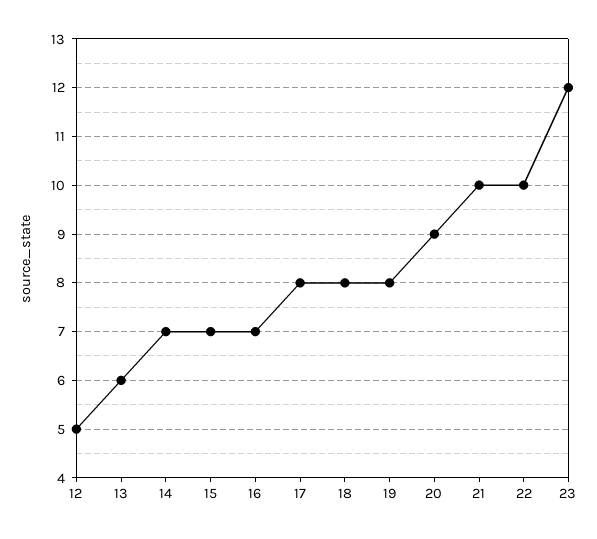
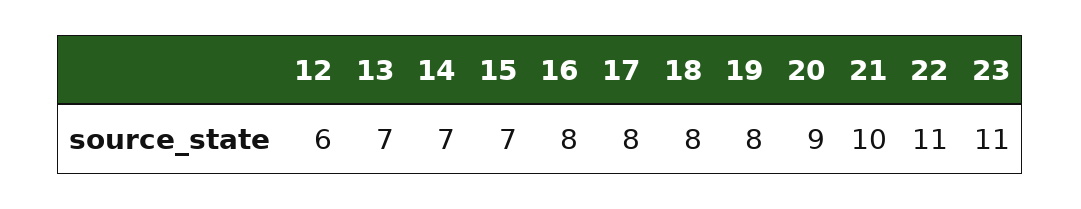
12: 5 -> 6
13: 6 -> 7
16: 7 -> 8
22: 10 -> 11
23: 12 -> 11

